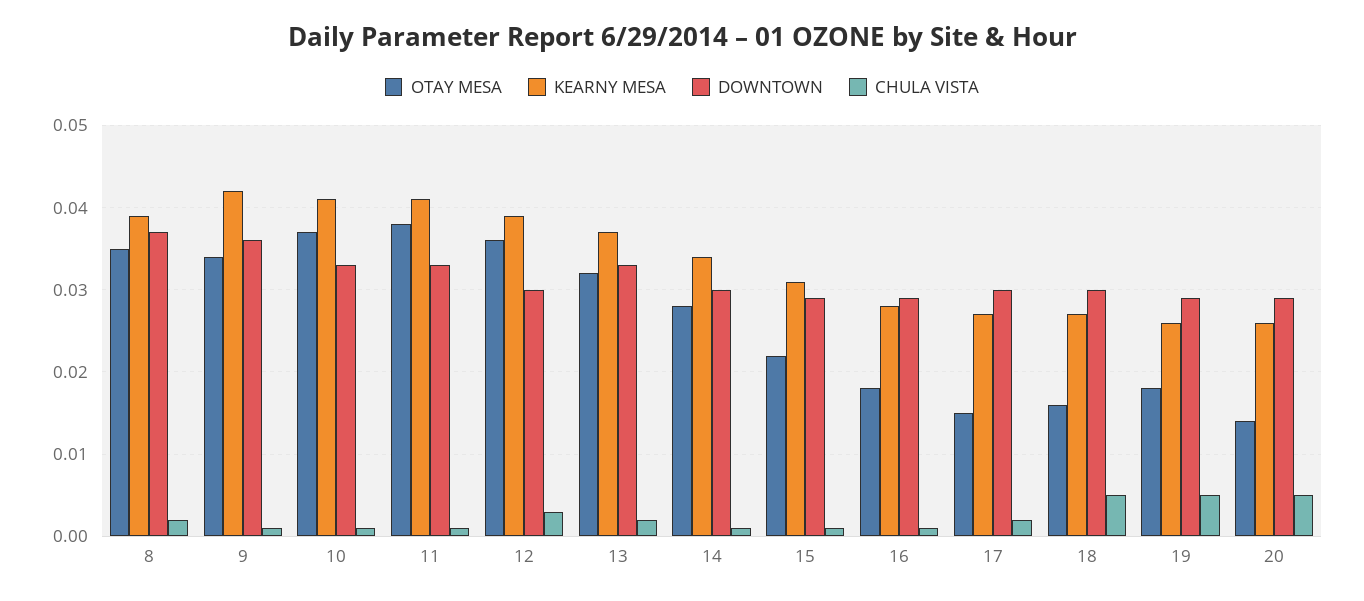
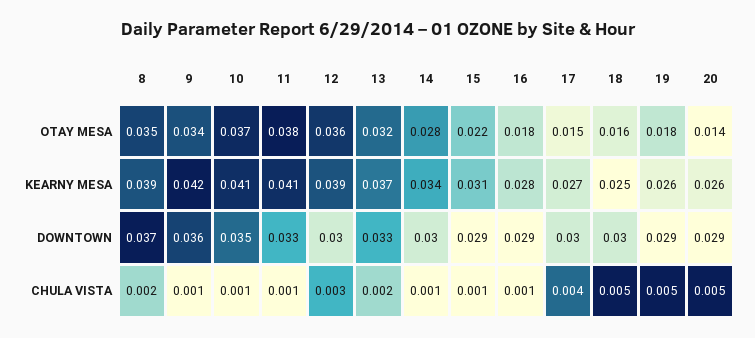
DOWNTOWN, 10: 0.033 -> 0.035
CHULA VISTA, 17: 0.002 -> 0.004
KEARNY MESA, 18: 0.027 -> 0.025

